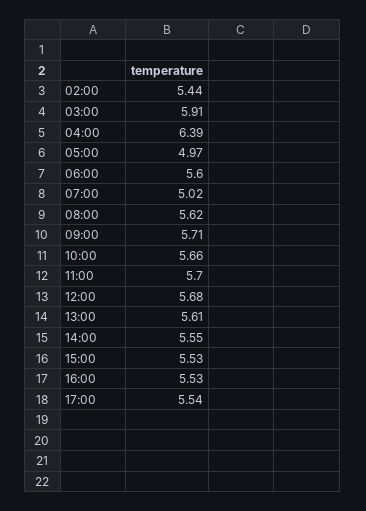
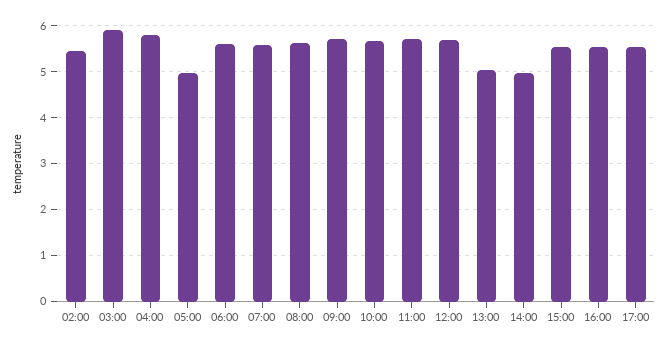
04:00: 6.39 -> 5.8
07:00: 5.02 -> 5.6
13:00: 5.61 -> 5
14:00: 5.55 -> 5

